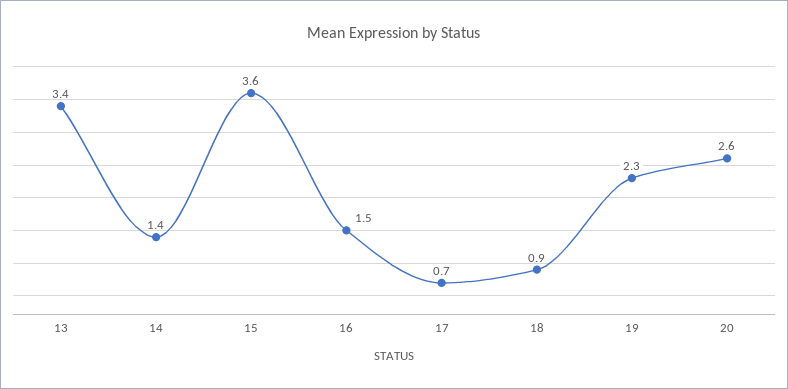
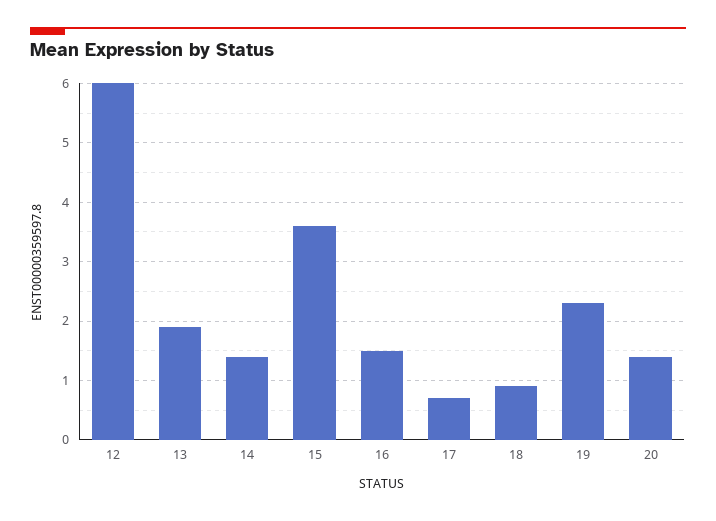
13: 3.4 -> 2
20: 2.6 -> 1.5
12: none -> 6

